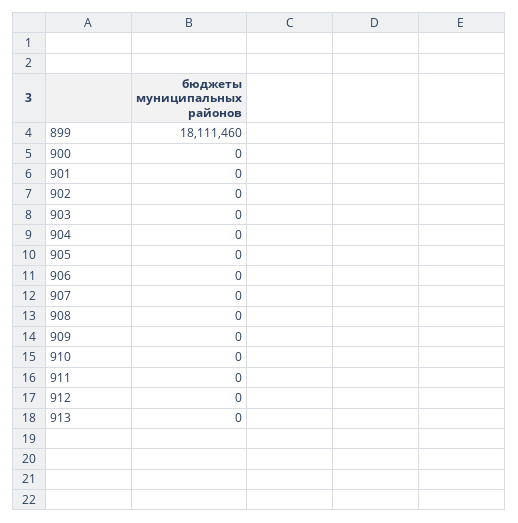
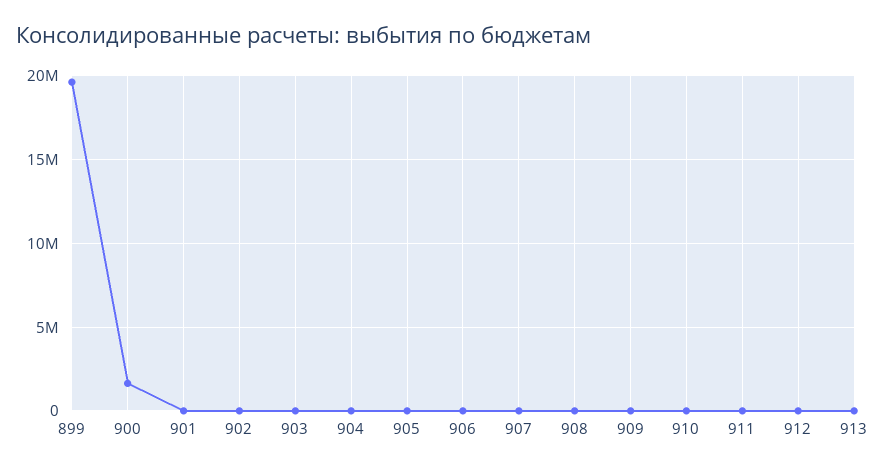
899: 18111460 -> 19500000
900: 0 -> 1500000

